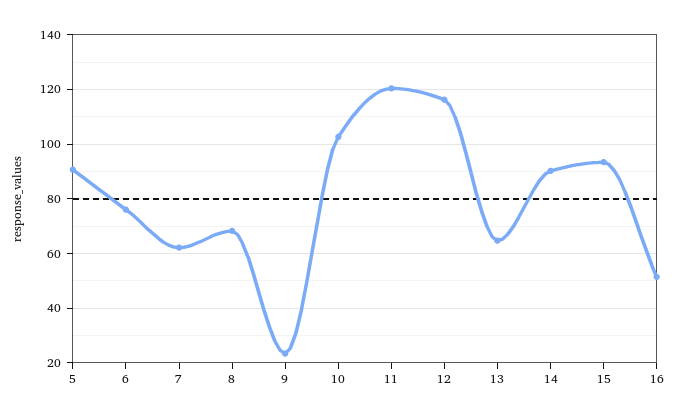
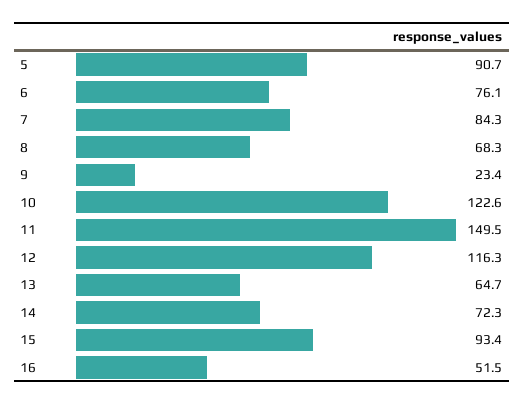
7: 62.5 -> 84.3
10: 102.5 -> 122.6
11: 120 -> 149.5
14: 90 -> 72.3

